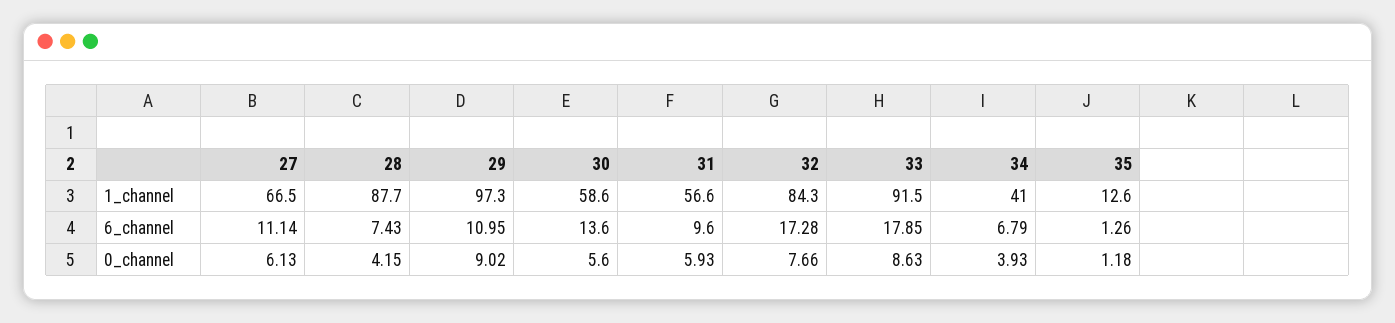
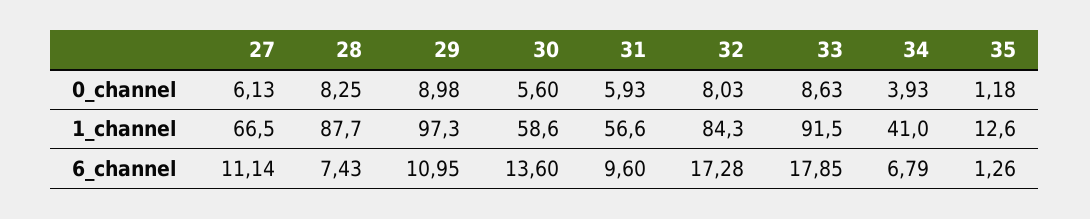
28, 0_channel: 4.15 -> 8.25
29, 0_channel: 9.02 -> 8.98
32, 0_channel: 7.66 -> 8.03

